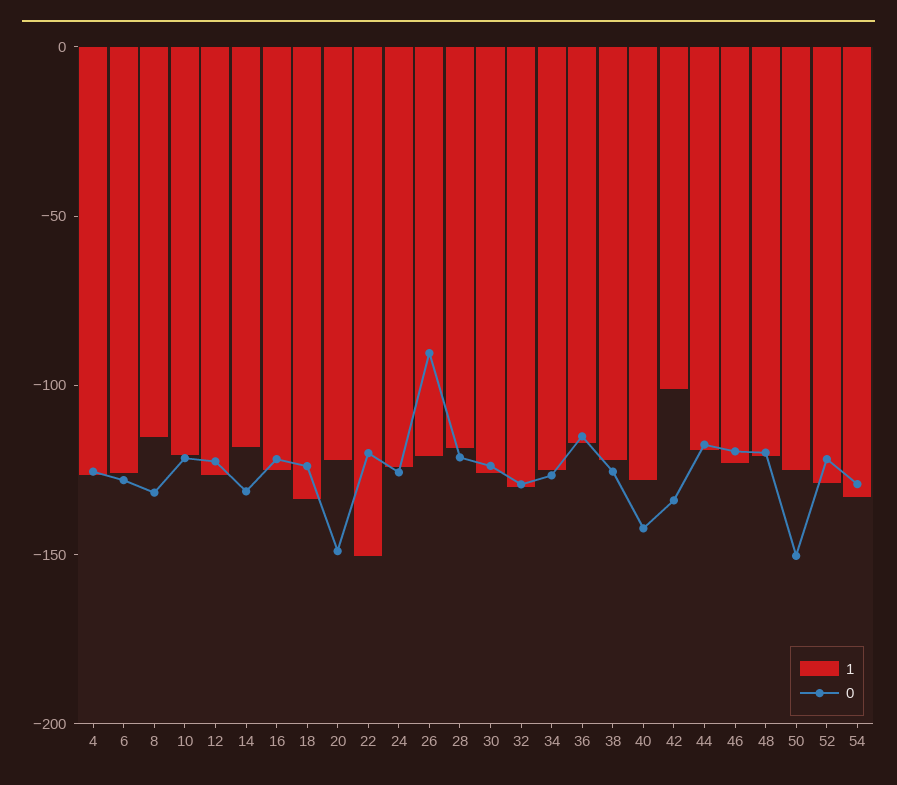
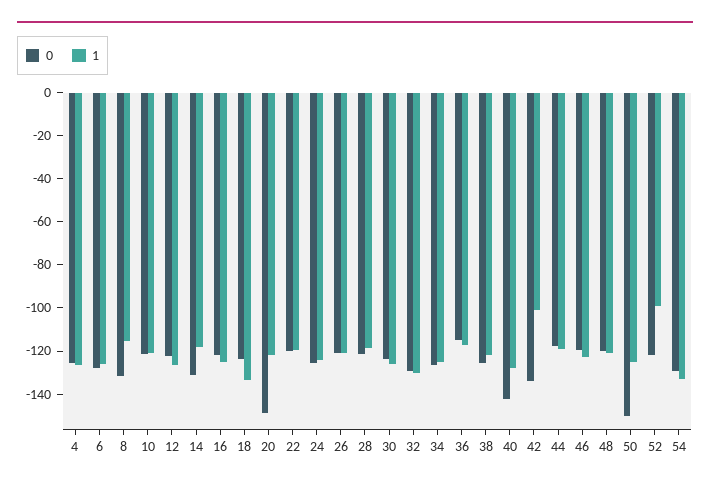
1, 22: -150 -> -120
0, 26: -90 -> -120
1, 52: -130 -> -100

